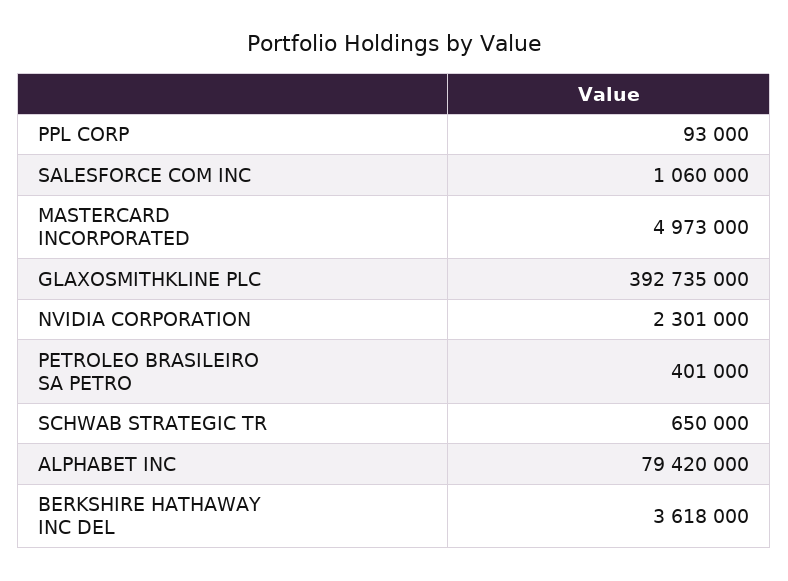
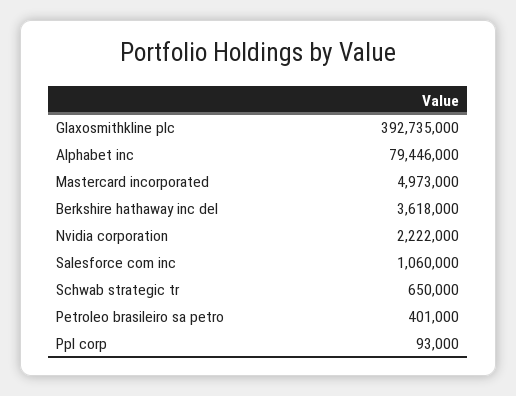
NVIDIA CORPORATION: 2301000 -> 2222000
ALPHABET INC: 79420000 -> 79446000

